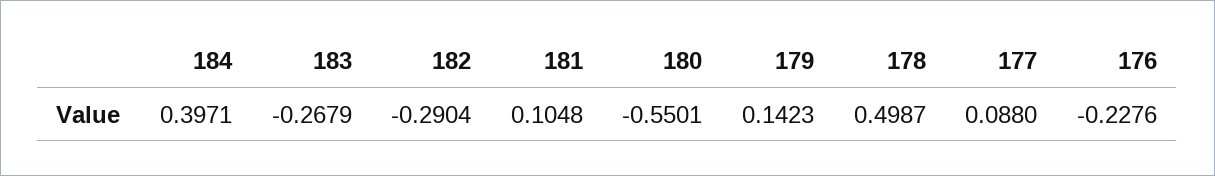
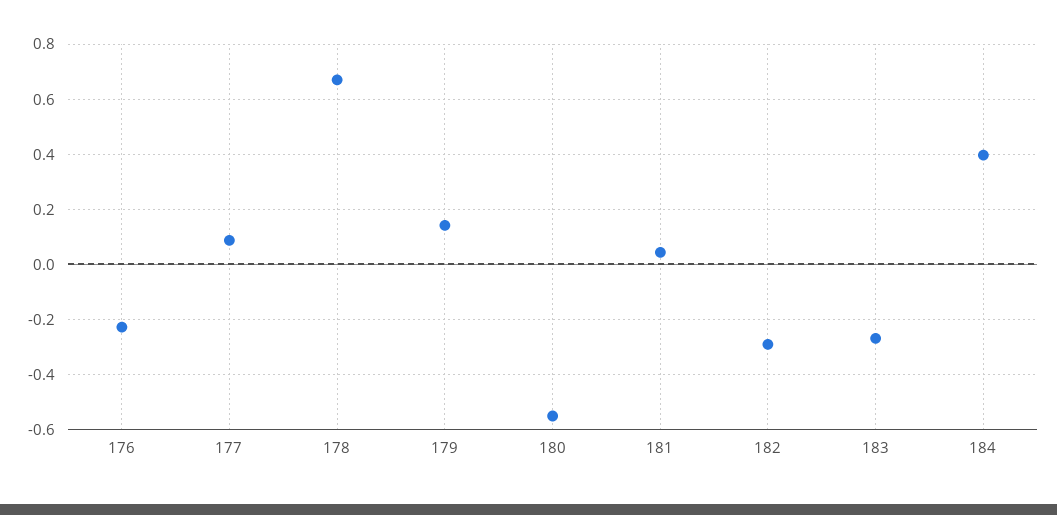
181: 0.1048 -> 0.05
178: 0.4987 -> 0.675

